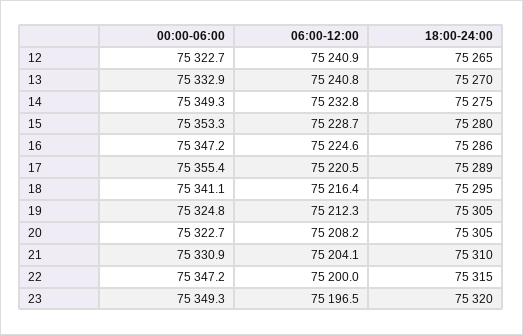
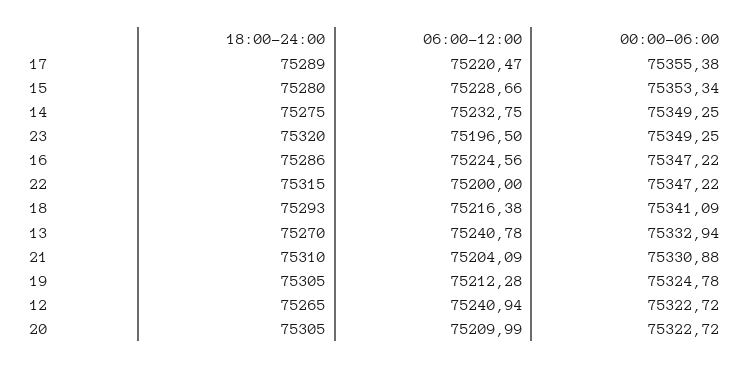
18:00-24:00, 18: 75295 -> 75293
06:00-12:00, 20: 75208.2 -> 75209.99

